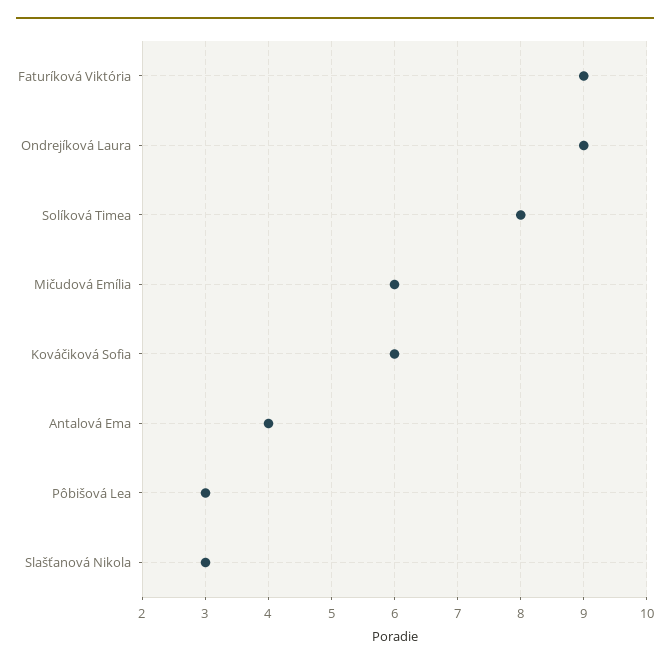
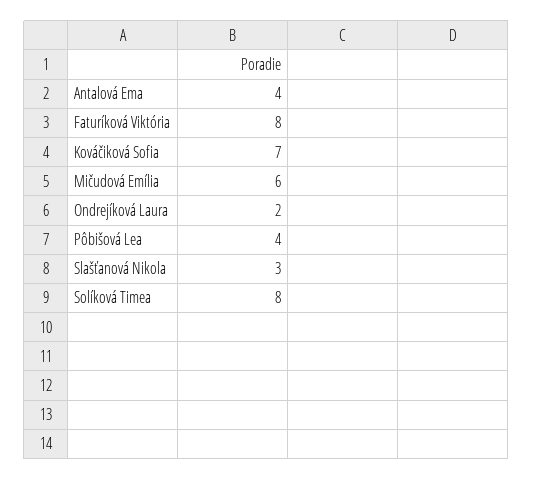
Faturíková Viktória: 9 -> 8
Ondrejíková Laura: 9 -> 2
Kováčiková Sofia: 6 -> 7
Pôbišová Lea: 3 -> 4

